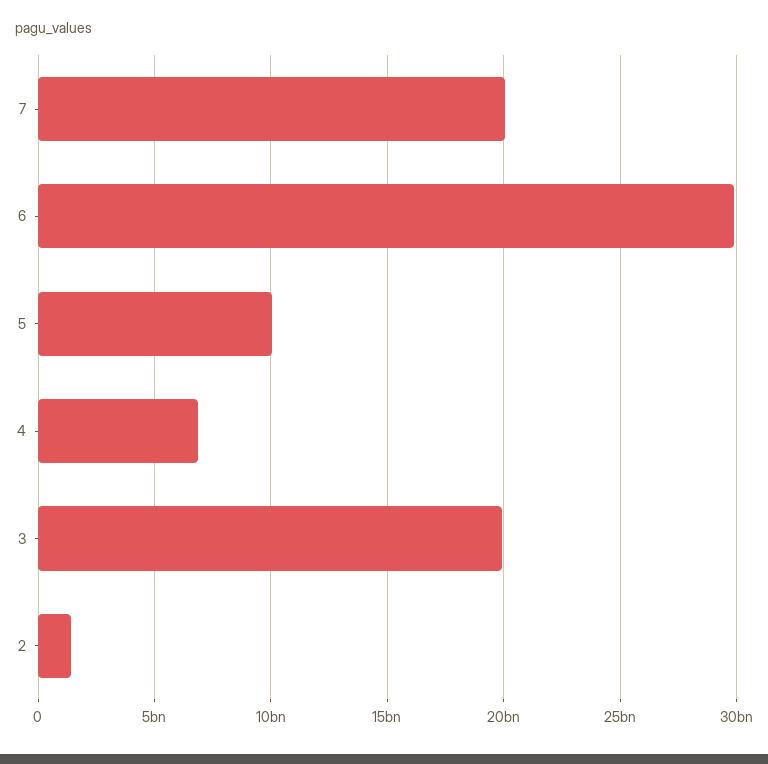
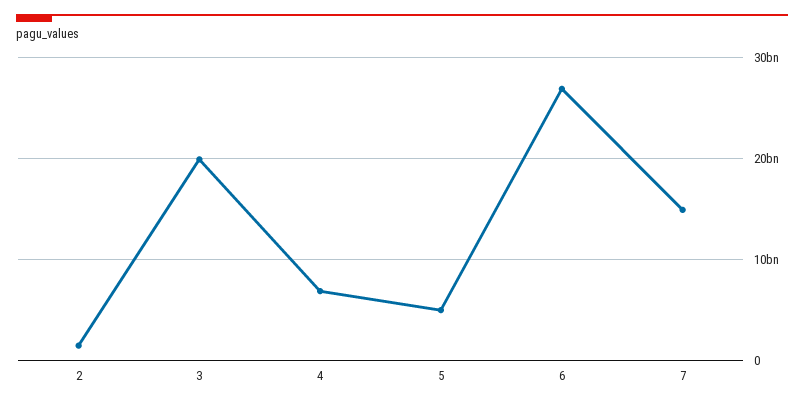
7: 20000000000 -> 15000000000
6: 30000000000 -> 27000000000
5: 10000000000 -> 5000000000

